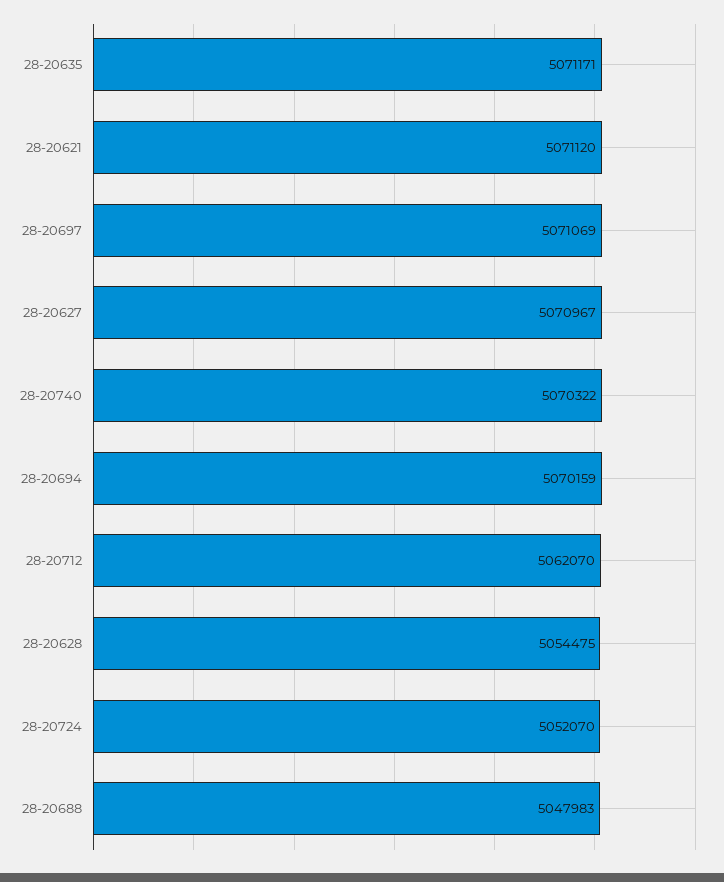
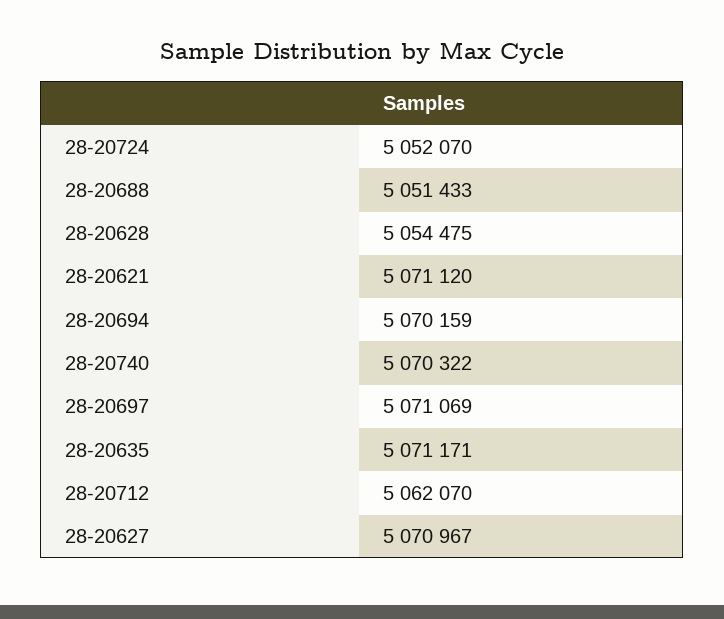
28-20688: 5047983 -> 5051433

